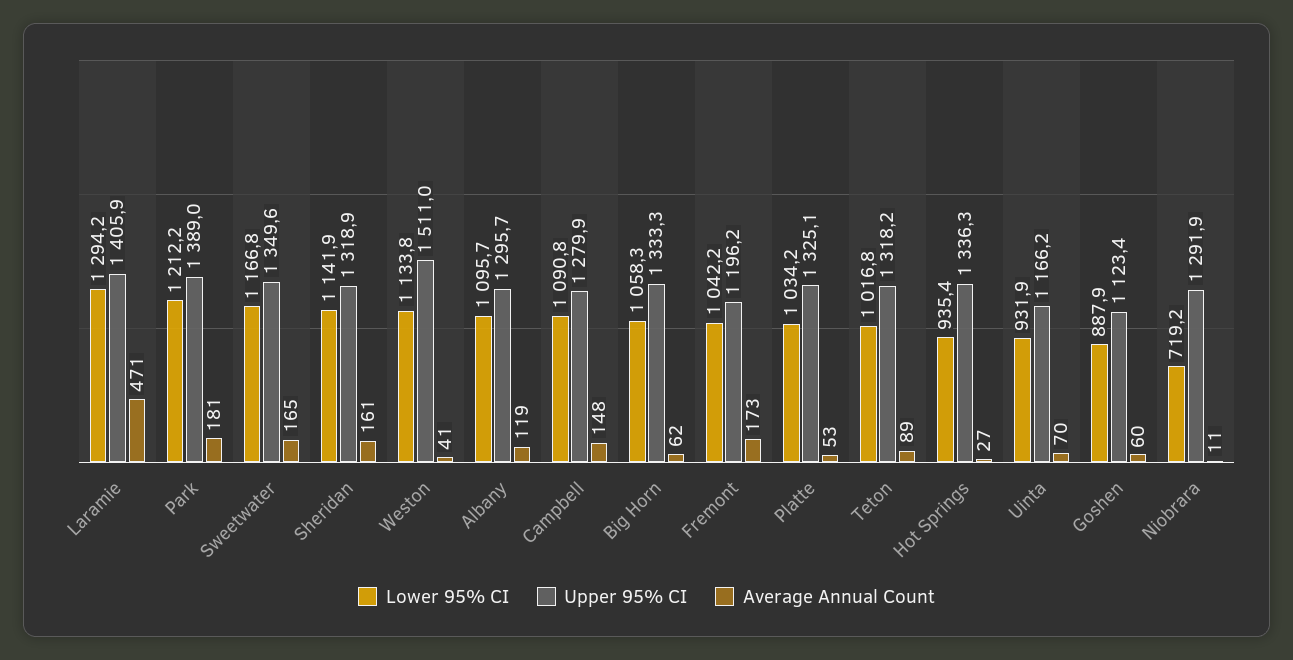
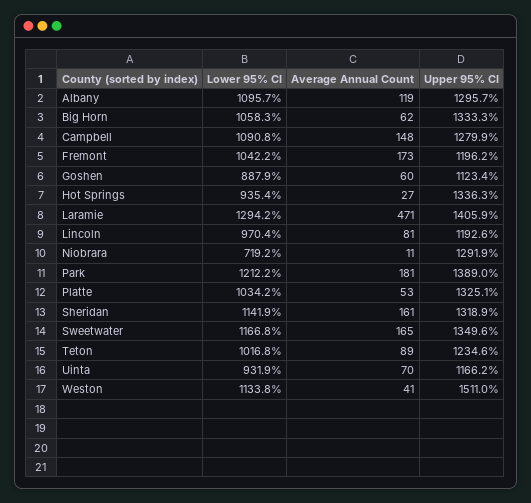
Upper 95% CI, Teton: 1318.2 -> 1234.6
Lower 95% CI, Lincoln: none -> 970.4
Average Annual Count, Lincoln: none -> 81
Upper 95% CI, Lincoln: none -> 1192.6

